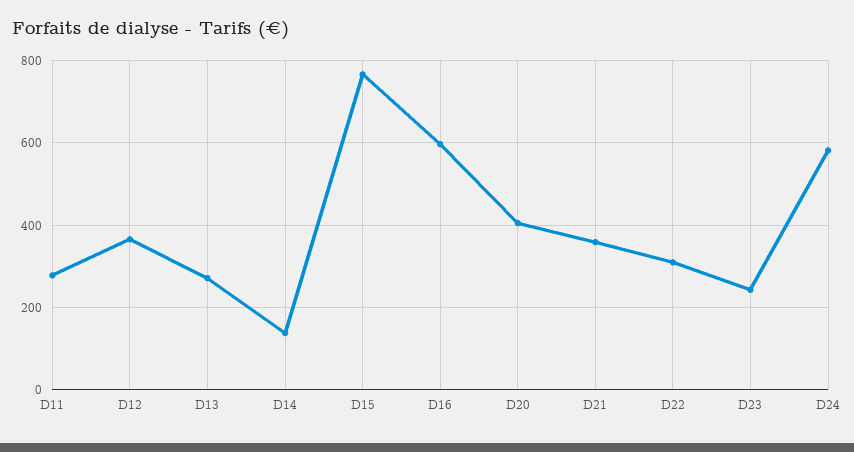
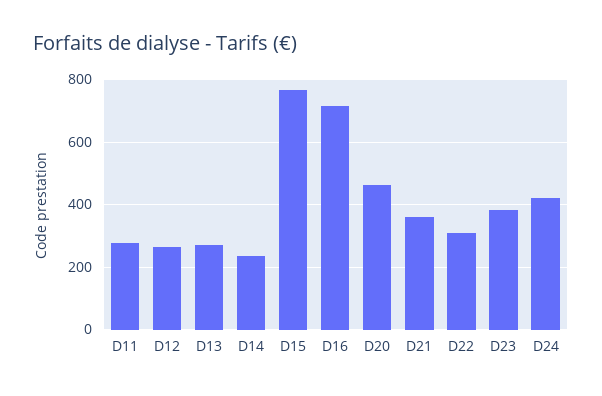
D12: 360 -> 260
D14: 140 -> 240
D16: 600 -> 720
D20: 400 -> 460
D23: 240 -> 380
D24: 580 -> 420

